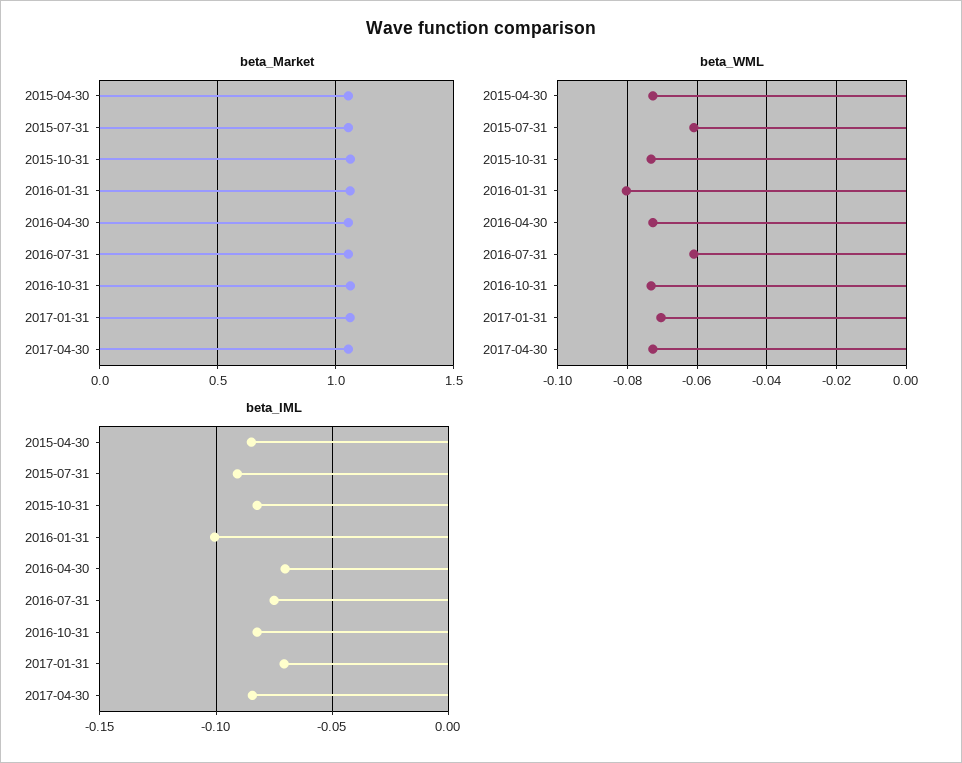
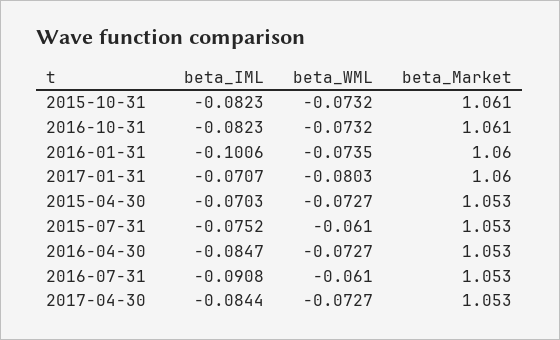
beta_WML, 2016-01-31: -0.08 -> -0.0735
beta_WML, 2017-01-31: -0.07 -> -0.0803
beta_IML, 2015-04-30: -0.085 -> -0.0703
beta_IML, 2015-07-31: -0.09 -> -0.0752
beta_IML, 2016-04-30: -0.07 -> -0.0847
beta_IML, 2016-07-31: -0.075 -> -0.0908

